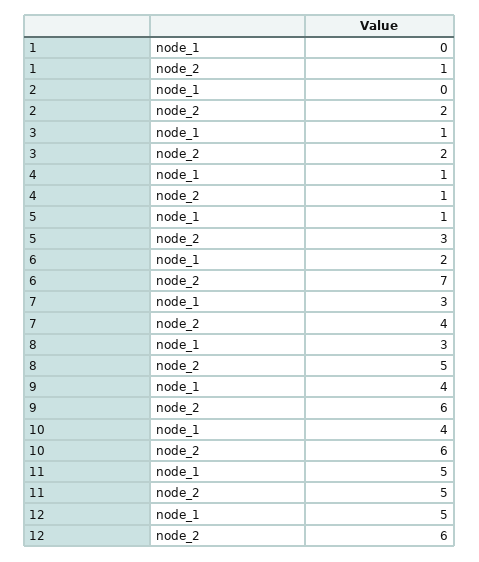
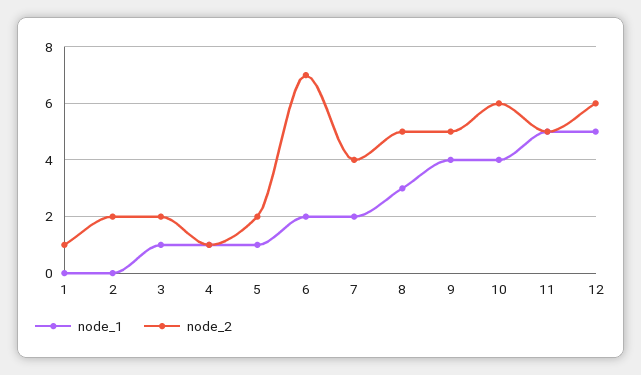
node_2, 5: 3 -> 2
node_1, 7: 3 -> 2
node_2, 9: 6 -> 5

